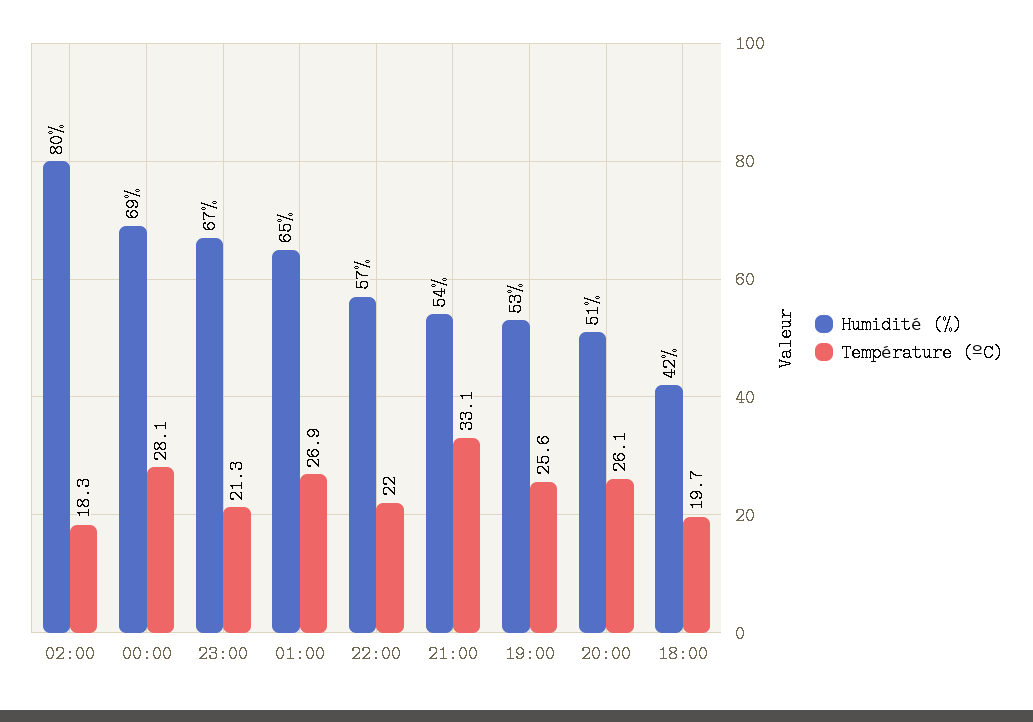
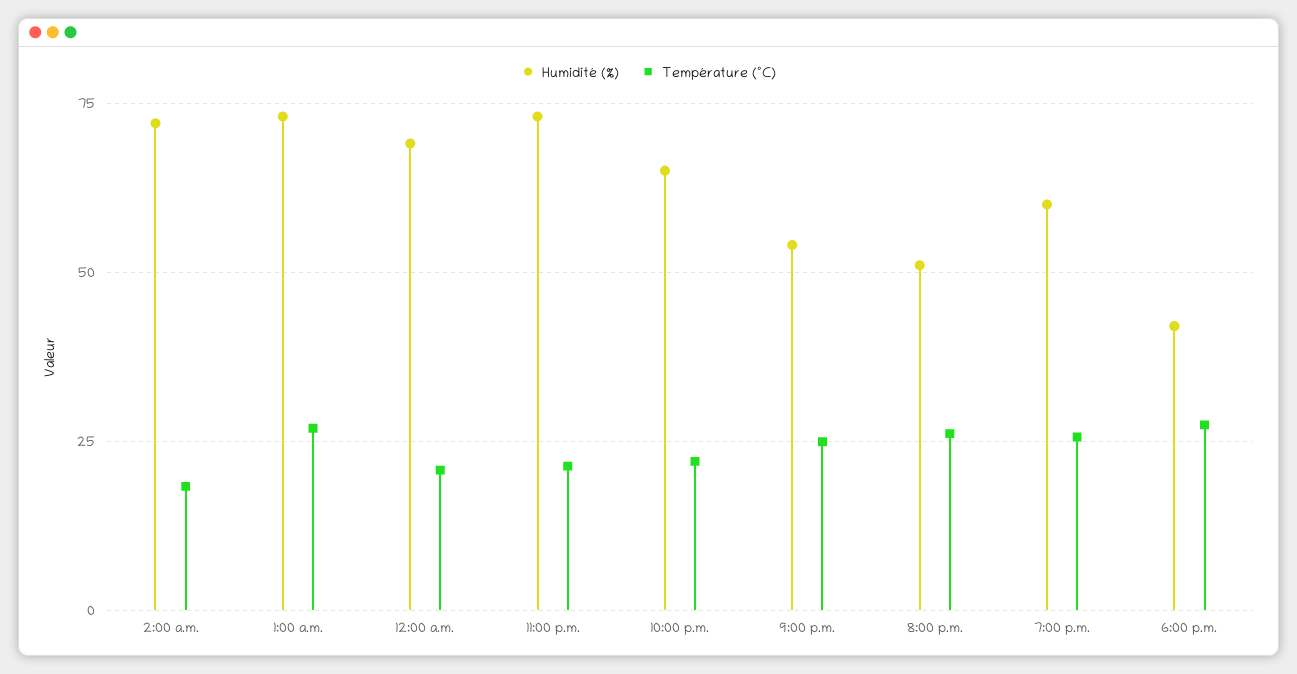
Humidité (%), 02:00: 80 -> 72.5
Température (ºC), 00:00: 28.1 -> 20
Humidité (%), 23:00: 67 -> 72.5
Humidité (%), 01:00: 65 -> 72.5
Humidité (%), 22:00: 57 -> 65
Température (ºC), 21:00: 33.1 -> 25
Humidité (%), 19:00: 53 -> 60
Température (ºC), 18:00: 19.7 -> 27.5

